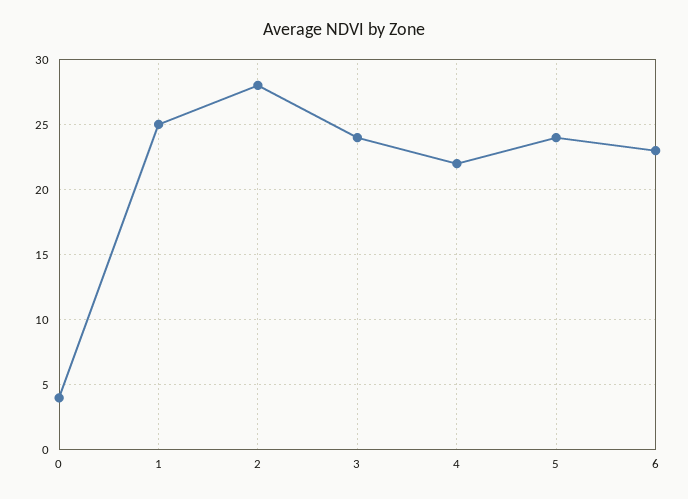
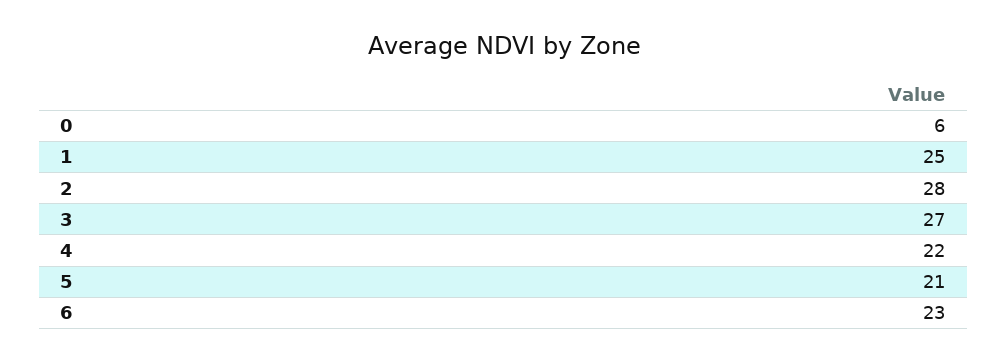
0: 4 -> 6
3: 24 -> 27
5: 24 -> 21

